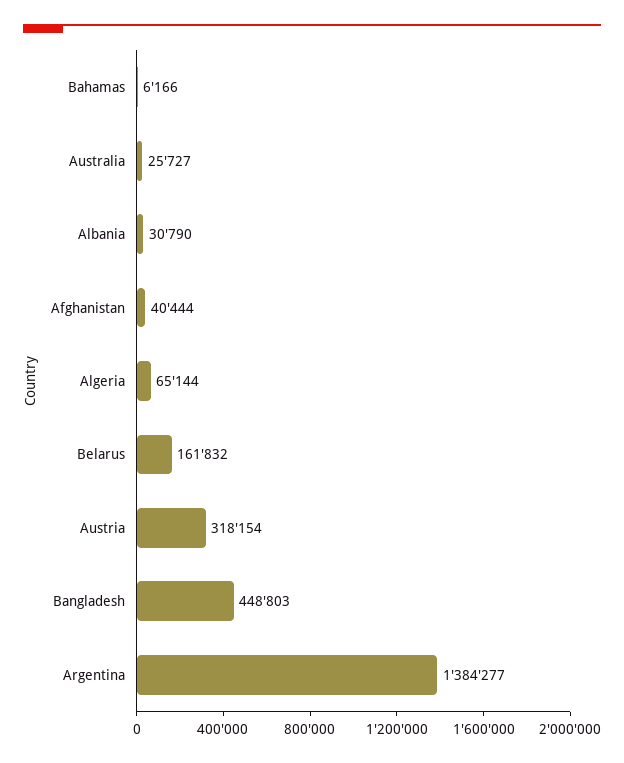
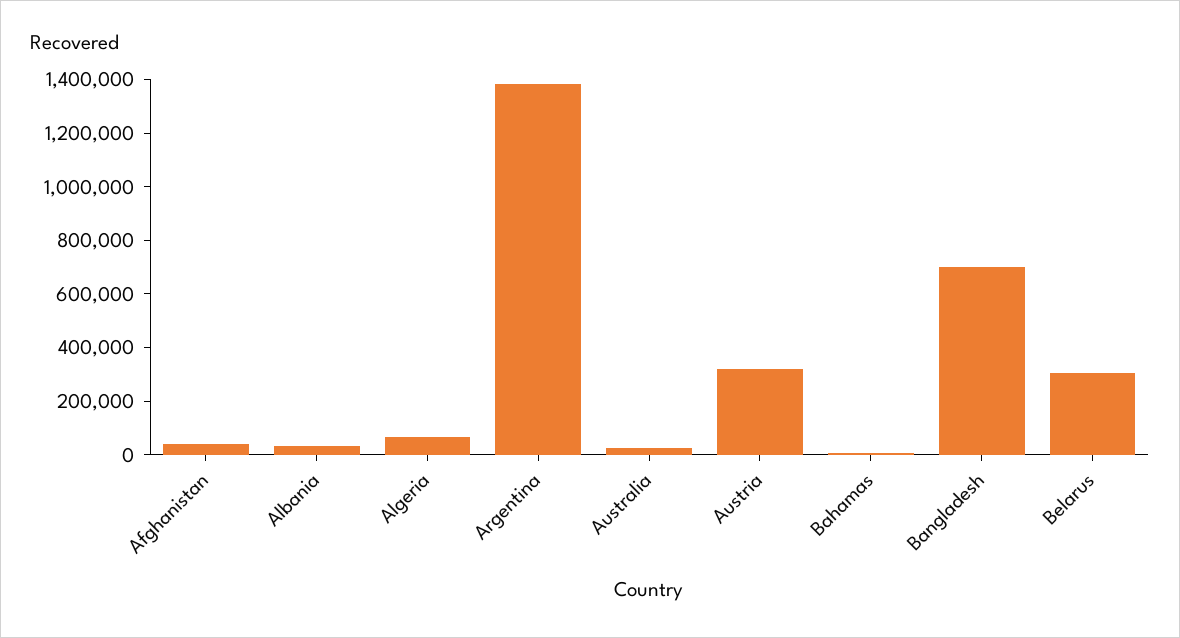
Belarus: 161832 -> 300000
Bangladesh: 448803 -> 700000

